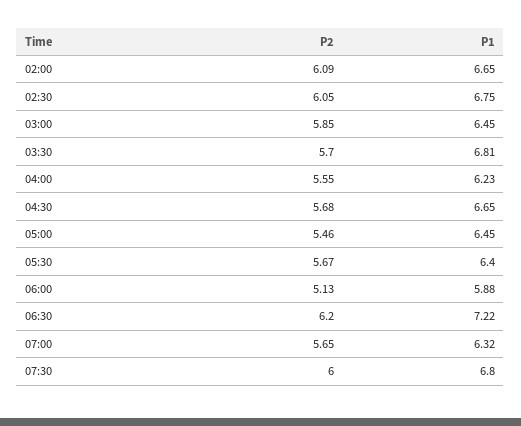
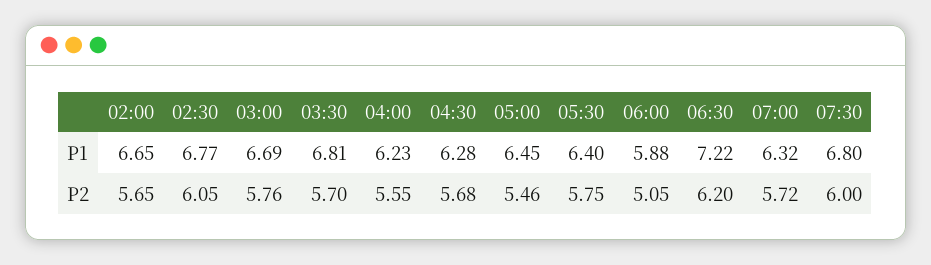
P2, 02:00: 6.09 -> 5.65
P1, 02:30: 6.75 -> 6.77
P2, 03:00: 5.85 -> 5.76
P1, 03:00: 6.45 -> 6.69
P1, 04:30: 6.65 -> 6.28
P2, 05:30: 5.67 -> 5.75
P2, 06:00: 5.13 -> 5.05
P2, 07:00: 5.65 -> 5.72

